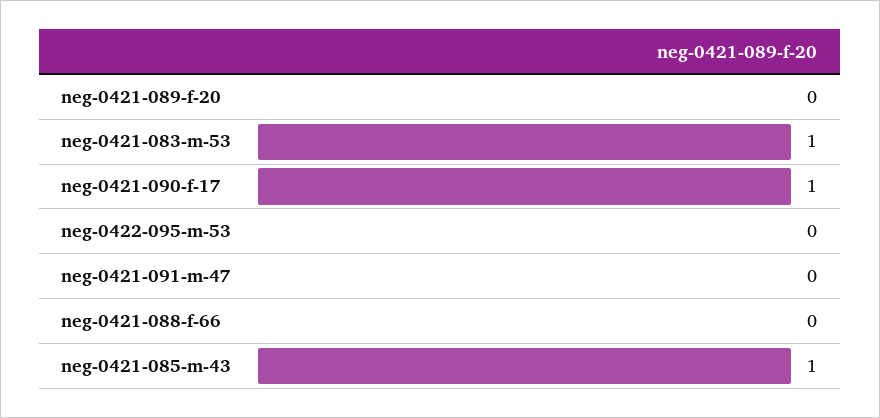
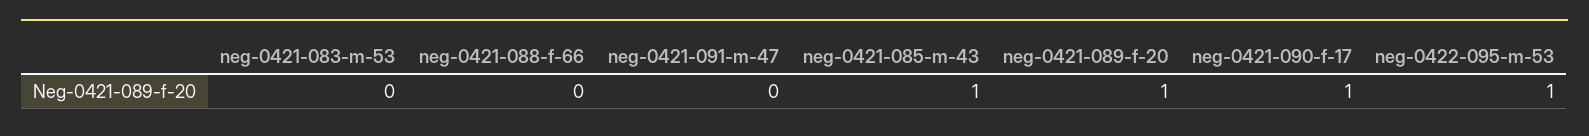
neg-0421-089-f-20: 0 -> 1
neg-0421-083-m-53: 1 -> 0
neg-0422-095-m-53: 0 -> 1

